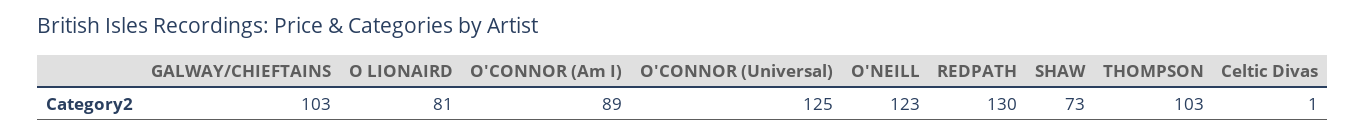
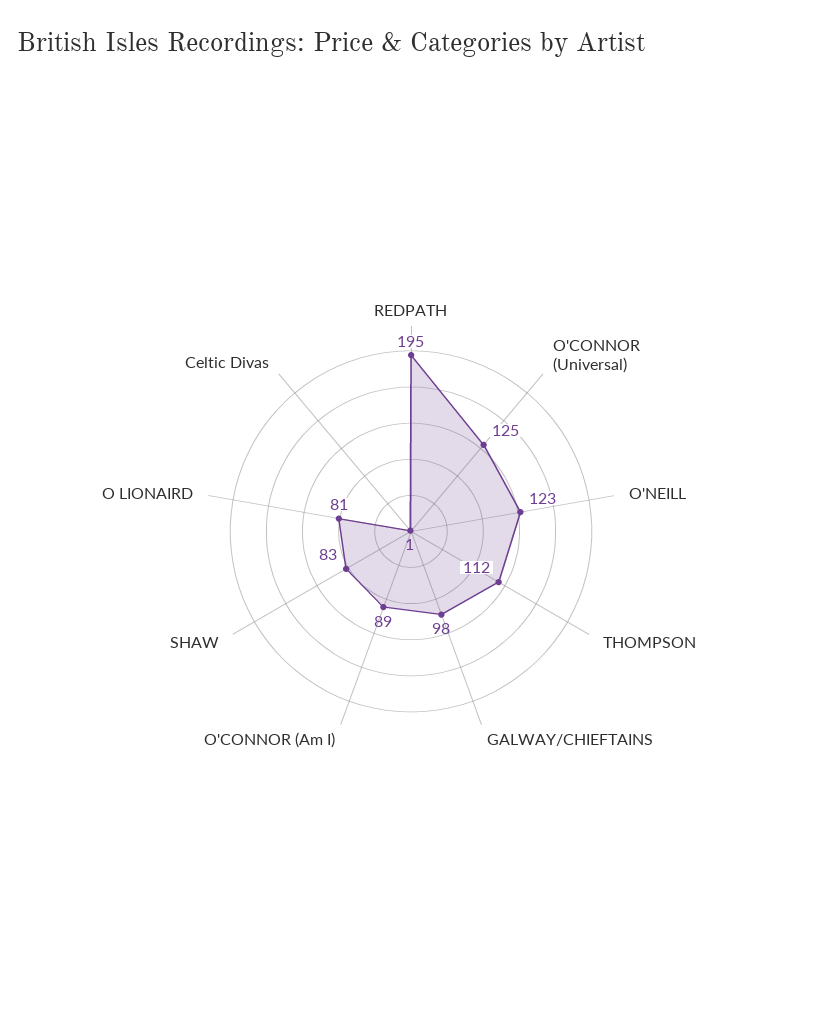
GALWAY/CHIEFTAINS: 103 -> 98
REDPATH: 130 -> 195
SHAW: 73 -> 83
THOMPSON: 103 -> 112

